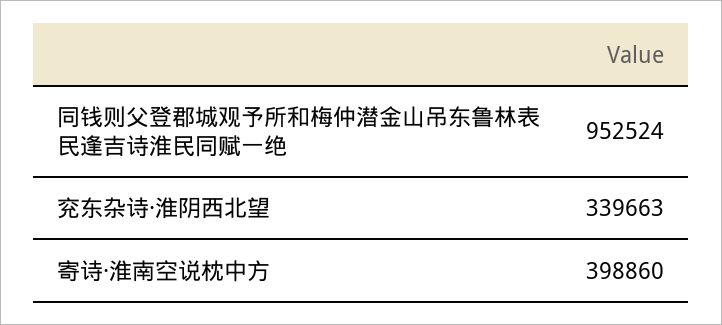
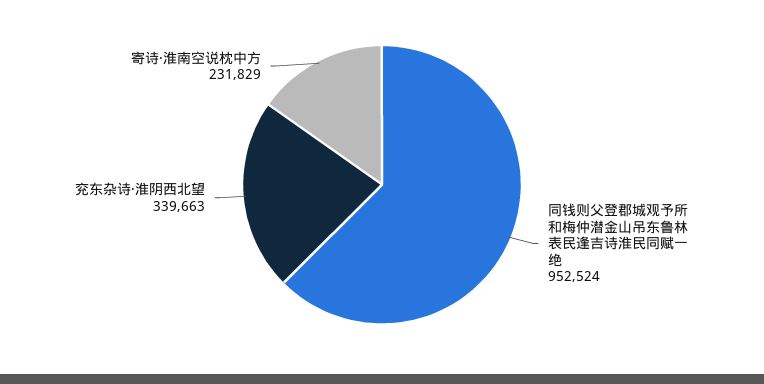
寄诗·淮南空说枕中方: 398860 -> 231829

